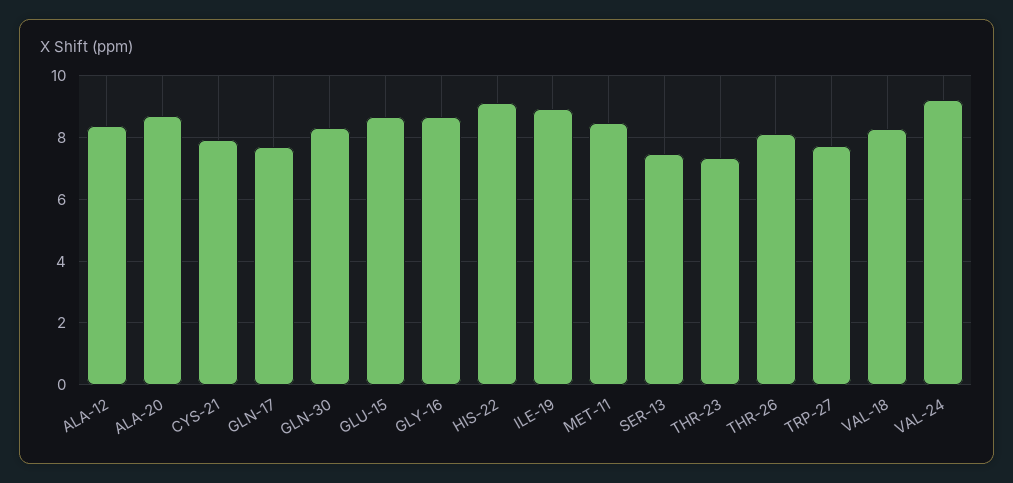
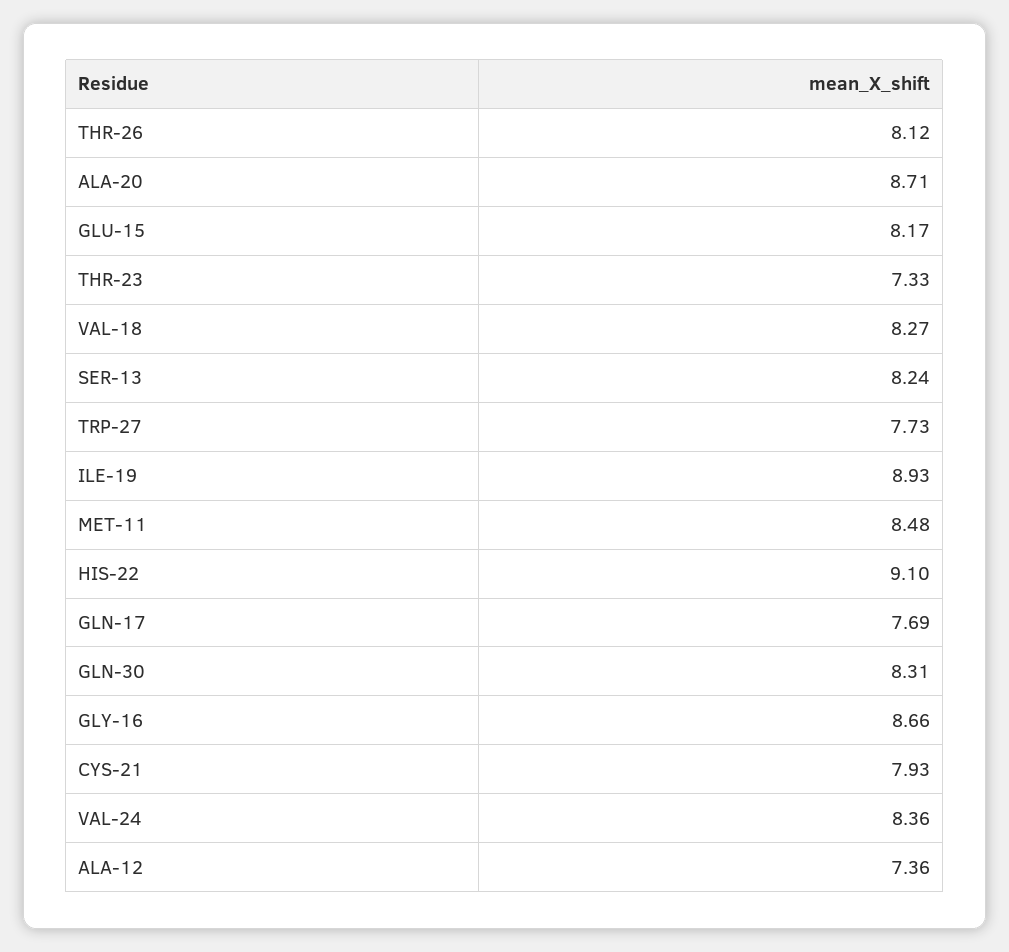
ALA-12: 8.4 -> 7.36
GLU-15: 8.6 -> 8.17
SER-13: 7.4 -> 8.24
VAL-24: 9.2 -> 8.36

